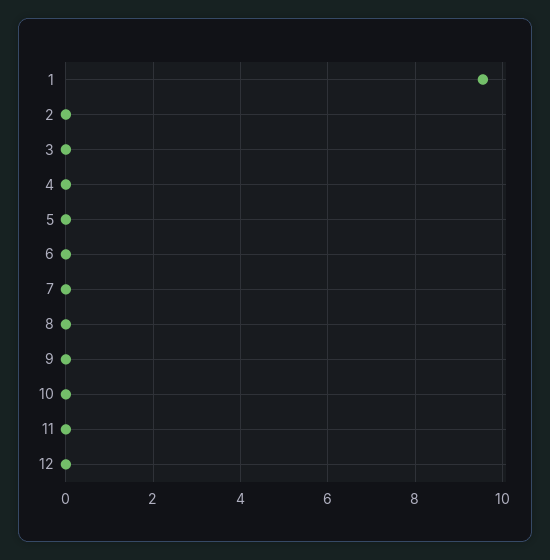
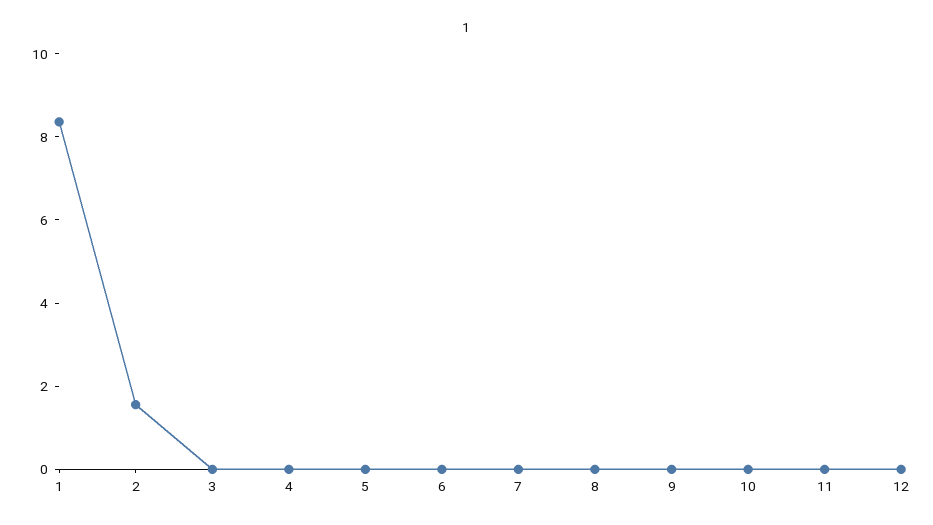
1: 9.6 -> 8.5
2: 0 -> 1.5

